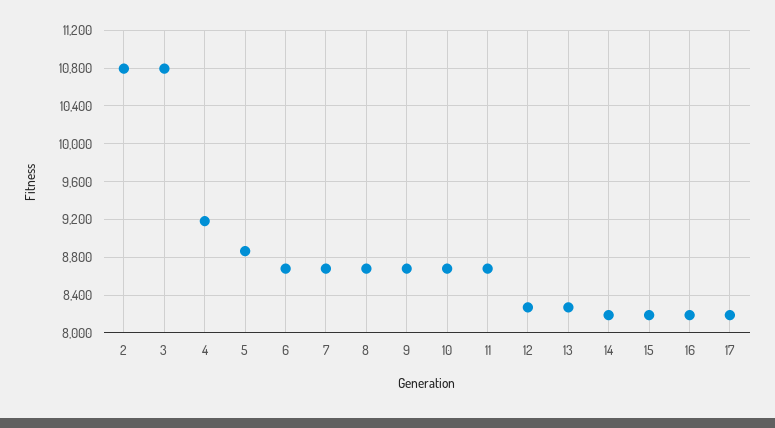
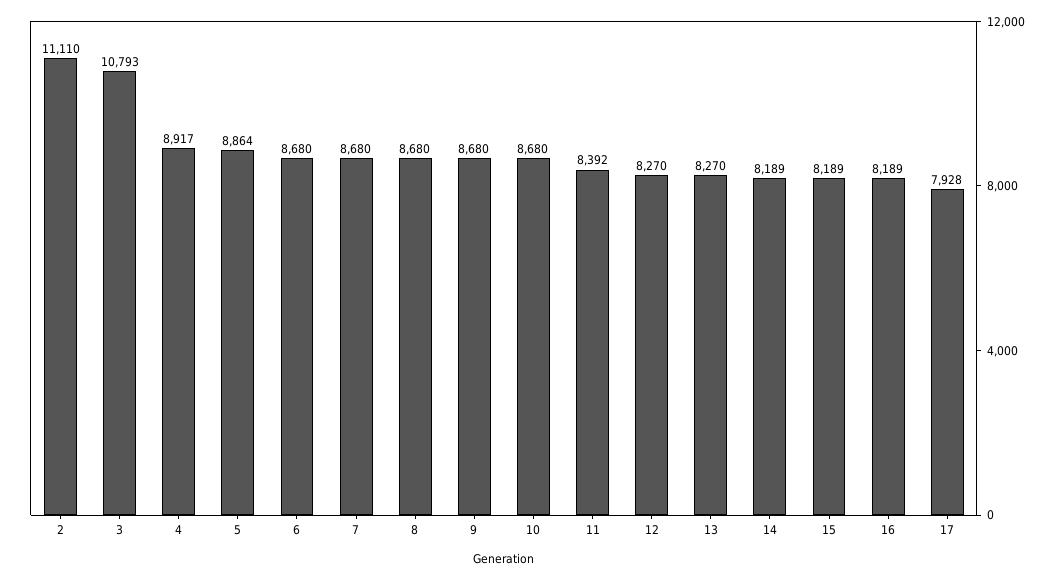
2: 10800 -> 11110
4: 9200 -> 8917
11: 8700 -> 8392
17: 8200 -> 7928

